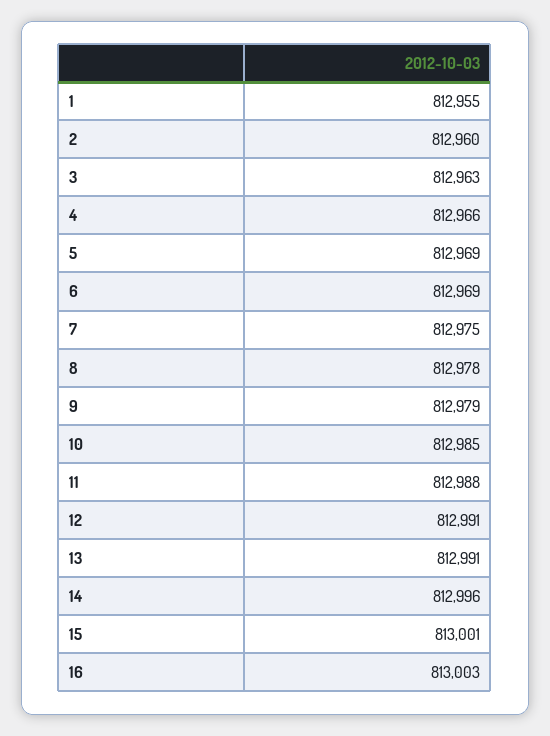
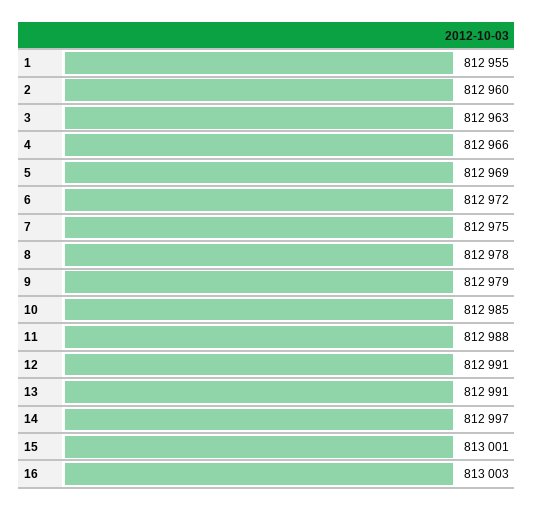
6: 812969 -> 812972
14: 812996 -> 812997

